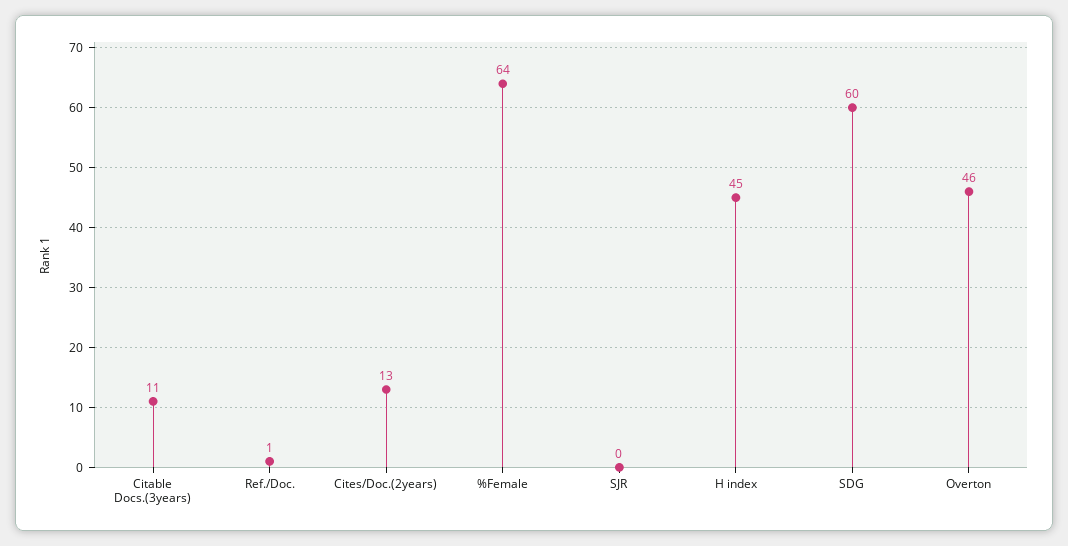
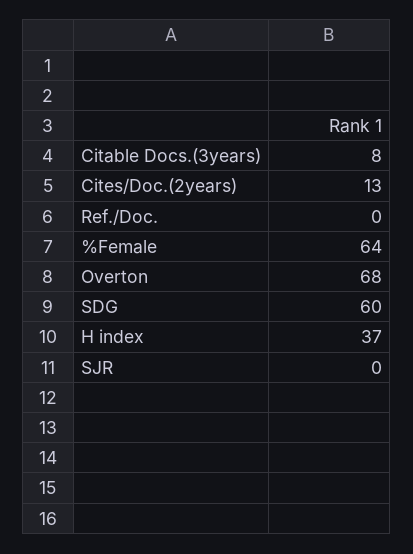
Citable Docs.(3years): 11 -> 8
Ref./Doc.: 1 -> 0
H index: 45 -> 37
Overton: 46 -> 68

